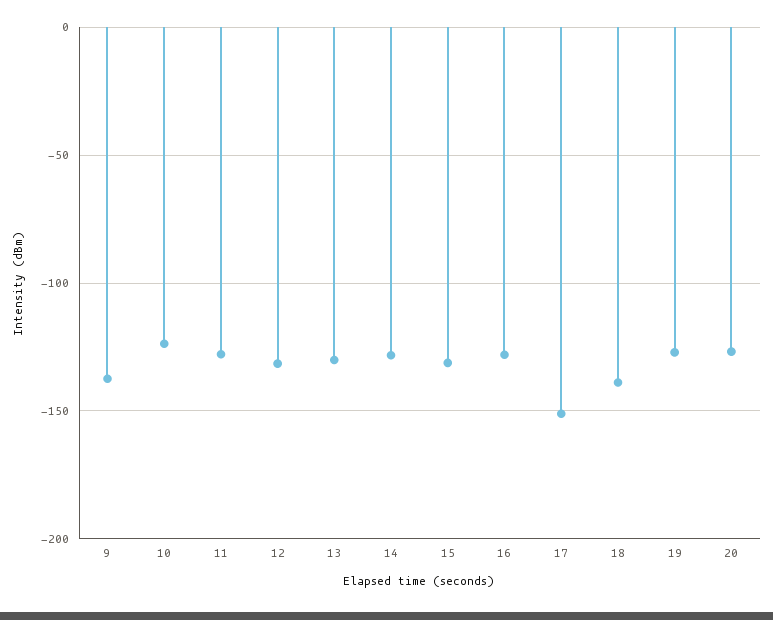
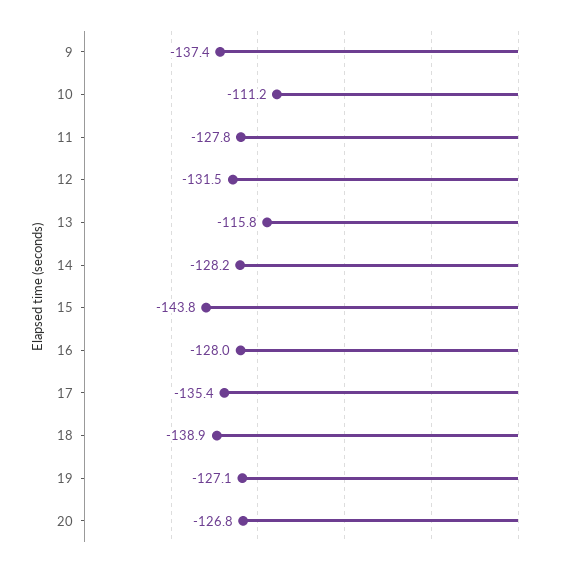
10: -125 -> -111.2
13: -130 -> -115.8
15: -130 -> -143.8
17: -150 -> -135.4

